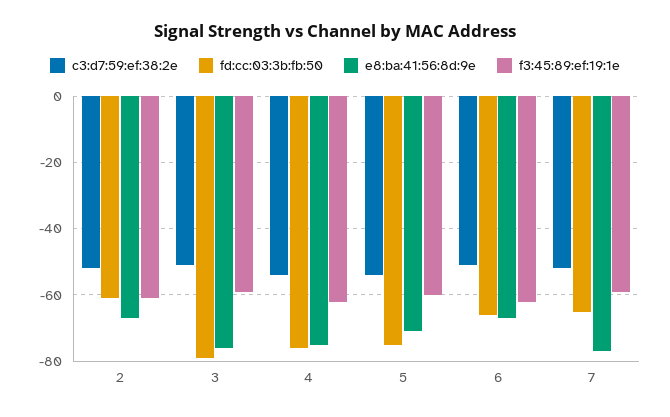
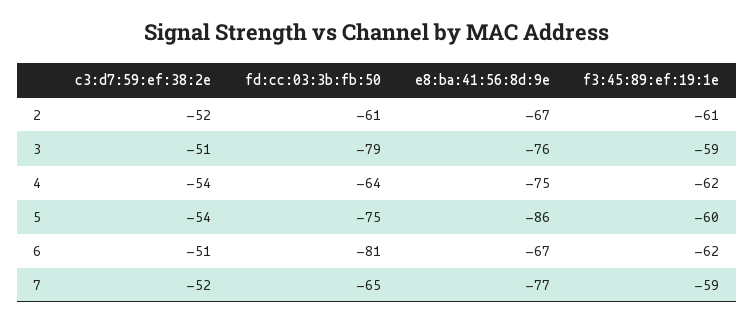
fd:cc:03:3b:fb:50, 4: -75 -> -64
e8:ba:41:56:8d:9e, 5: -70 -> -86
fd:cc:03:3b:fb:50, 6: -65 -> -81

